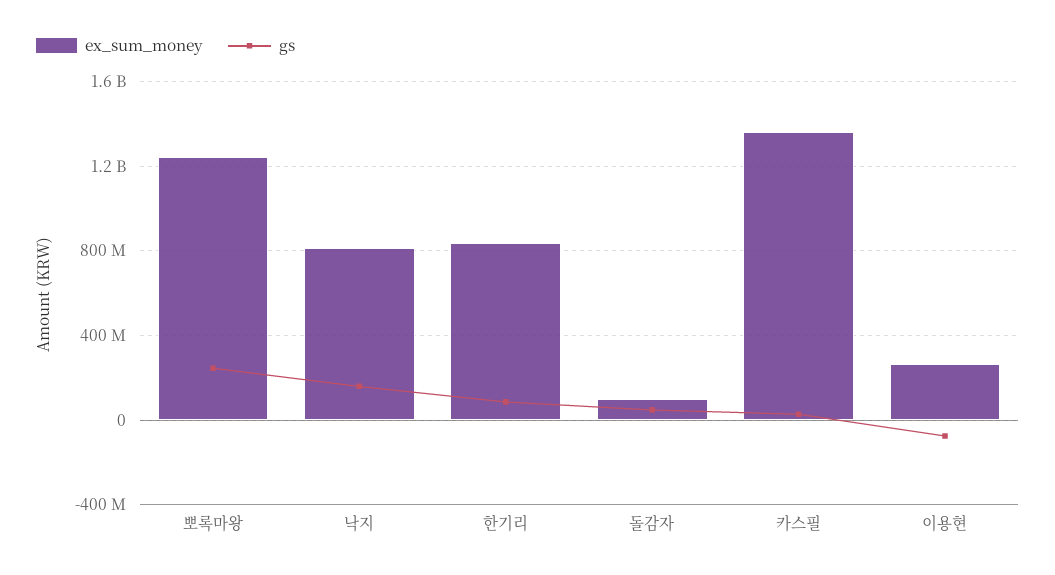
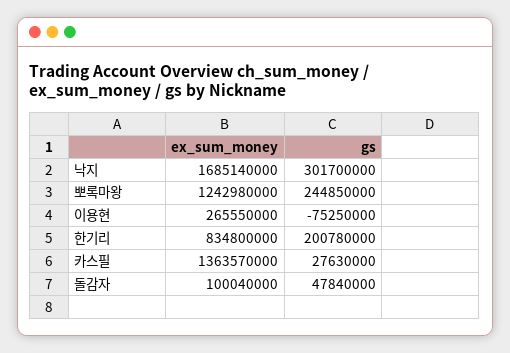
ex_sum_money, 낙지: 800000000 -> 1685140000
gs, 낙지: 150000000 -> 301700000
gs, 한기리: 100000000 -> 200780000

